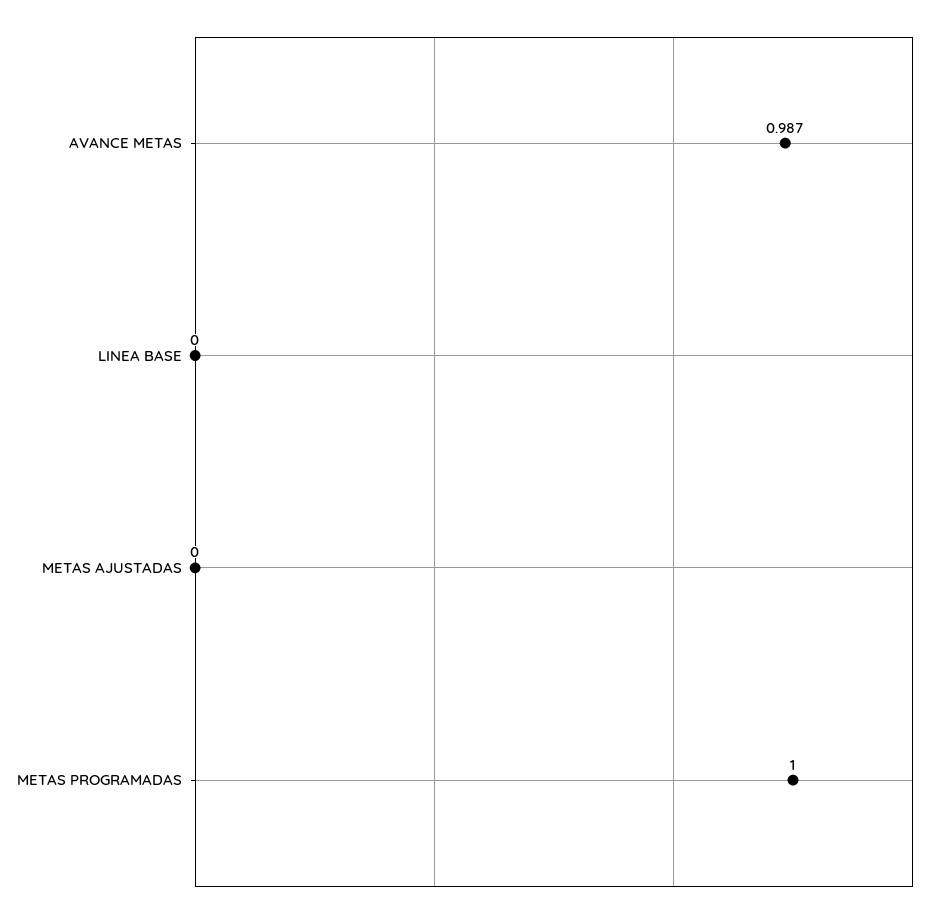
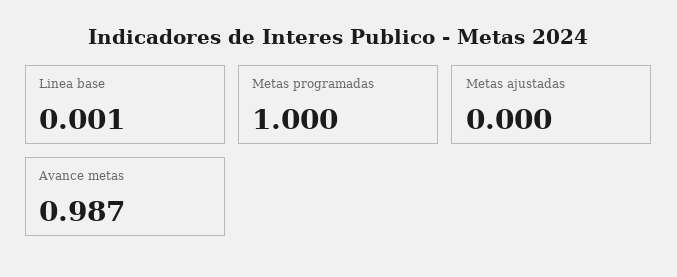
LINEA BASE: 0 -> 0.001

